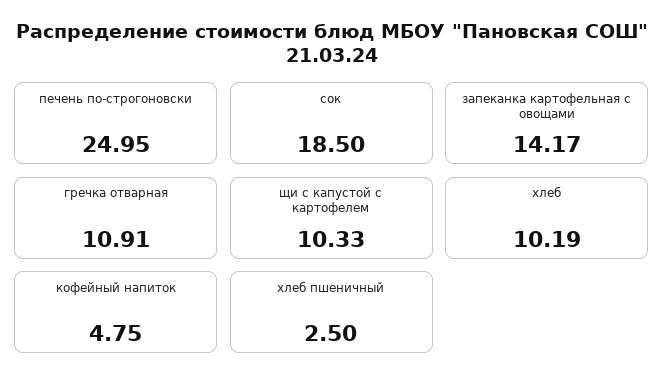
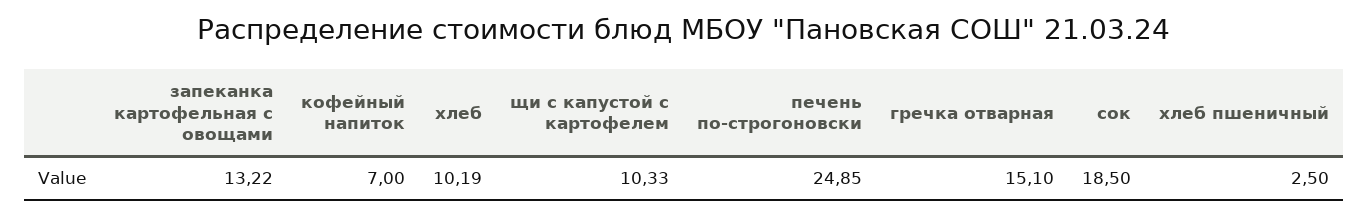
печень по-строгоновски: 24.95 -> 24.85
запеканка картофельная с овощами: 14.17 -> 13.22
гречка отварная: 10.91 -> 15.1
кофейный напиток: 4.75 -> 7

